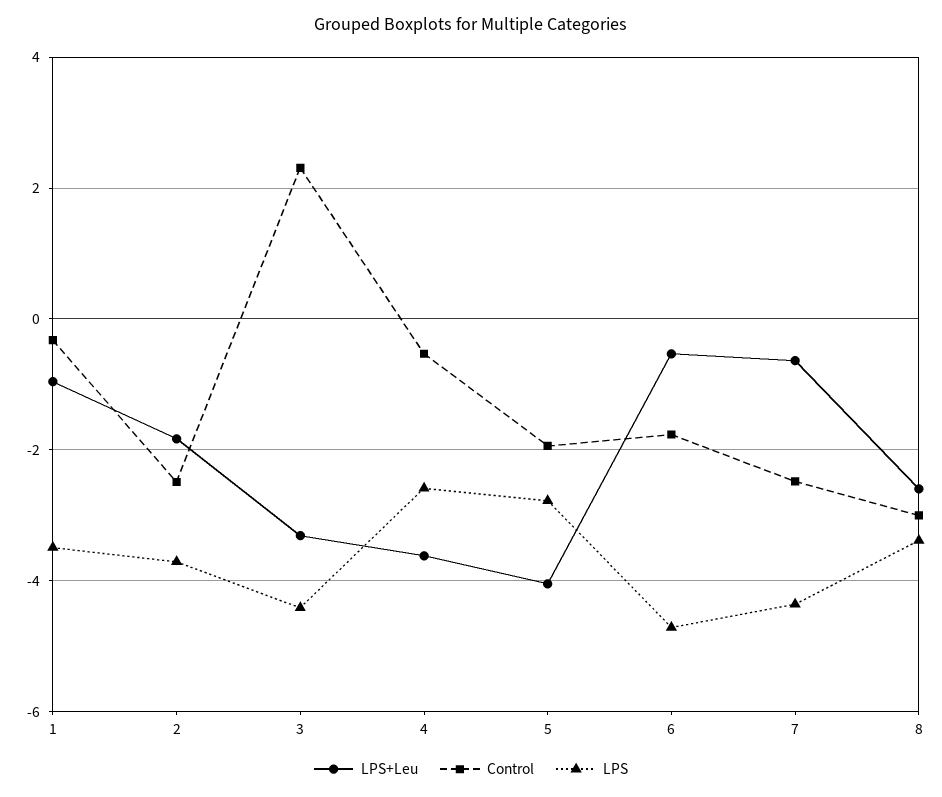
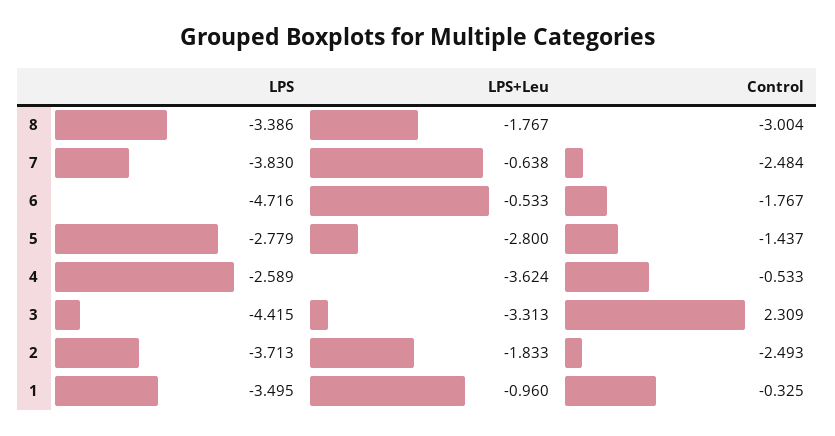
LPS+Leu, 5: -4 -> -2.8
Control, 5: -2 -> -1.437
LPS, 7: -4.4 -> -3.83
LPS+Leu, 8: -2.6 -> -1.767

